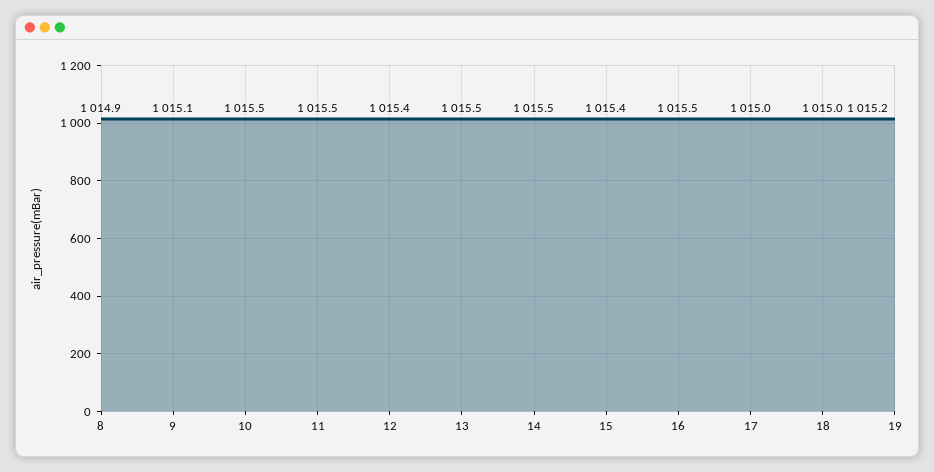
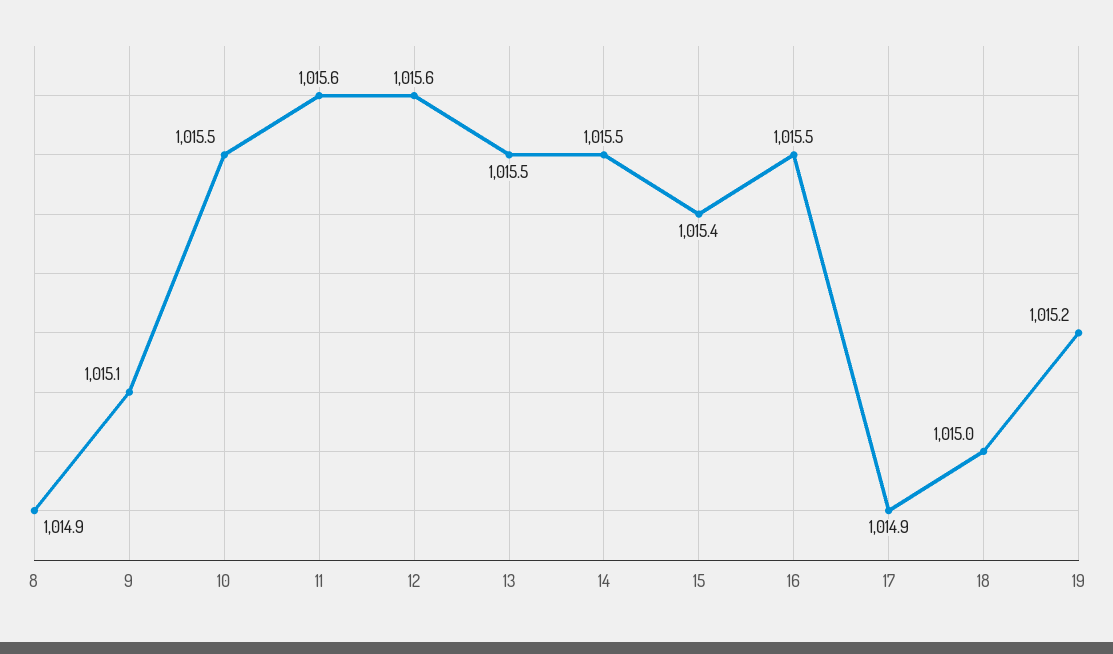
11: 1015.5 -> 1015.6
12: 1015.4 -> 1015.6
17: 1015 -> 1014.9

